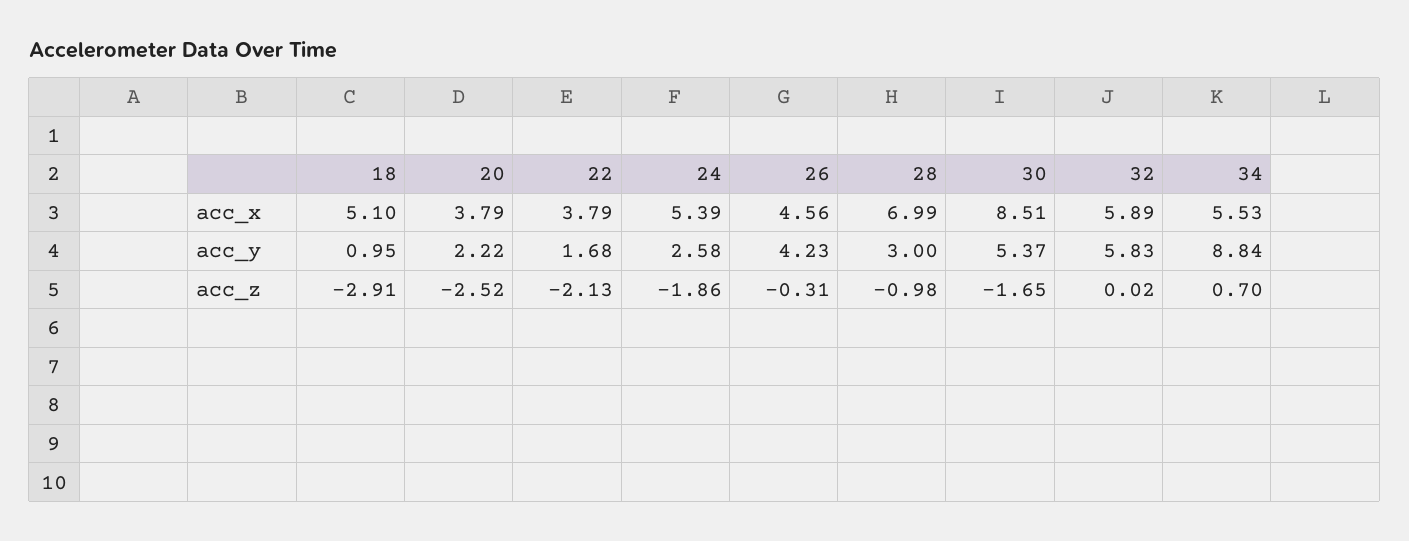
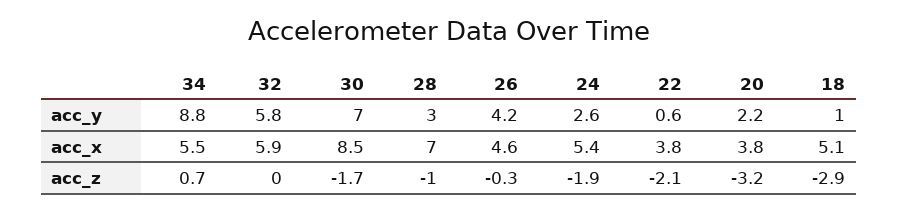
22, acc_y: 1.68 -> 0.6
30, acc_y: 5.37 -> 7
20, acc_z: -2.52 -> -3.2

